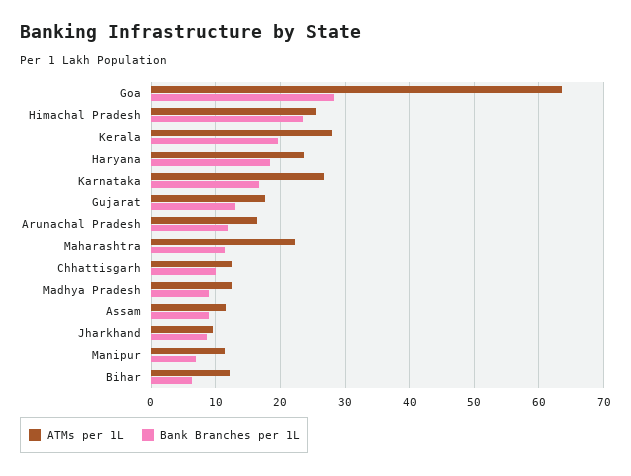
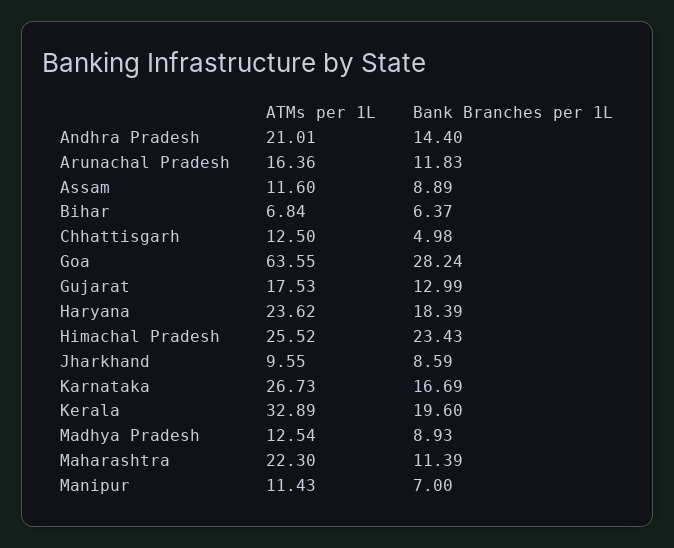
ATMs per 1L, Kerala: 28 -> 32.89
Bank Branches per 1L, Chhattisgarh: 10 -> 4.98
ATMs per 1L, Bihar: 12 -> 6.84
ATMs per 1L, Andhra Pradesh: none -> 21.01
Bank Branches per 1L, Andhra Pradesh: none -> 14.4

